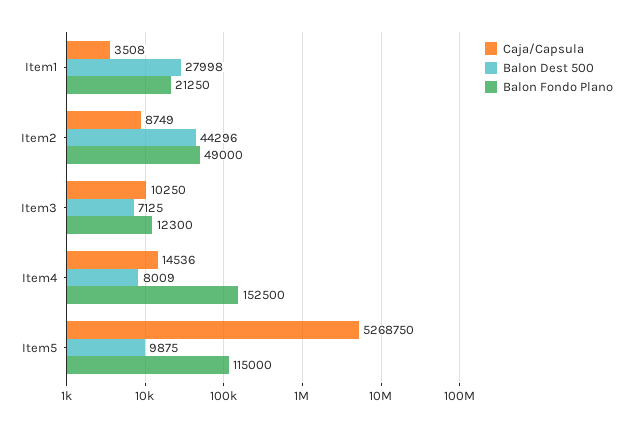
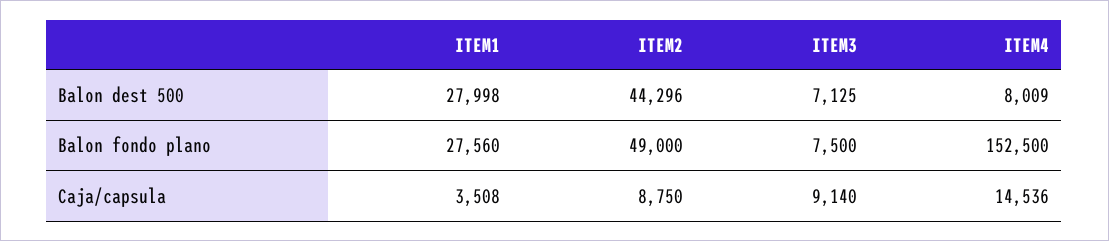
Balon Fondo Plano, Item1: 21250 -> 27560
Caja/Capsula, Item2: 8749 -> 8750
Caja/Capsula, Item3: 10250 -> 9140
Balon Fondo Plano, Item3: 12300 -> 7500
Caja/Capsula, Item5: 5268750 -> none
Balon Dest 500, Item5: 9875 -> none
Balon Fondo Plano, Item5: 115000 -> none

